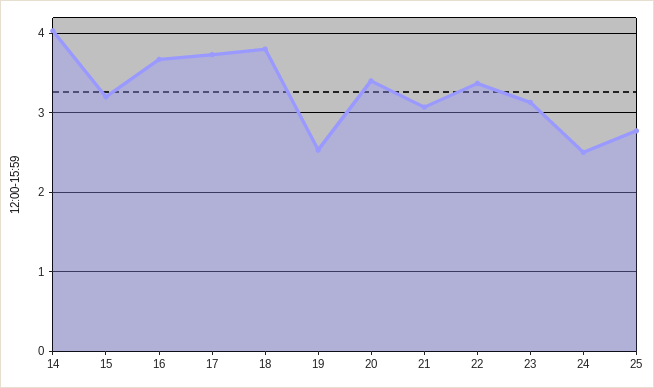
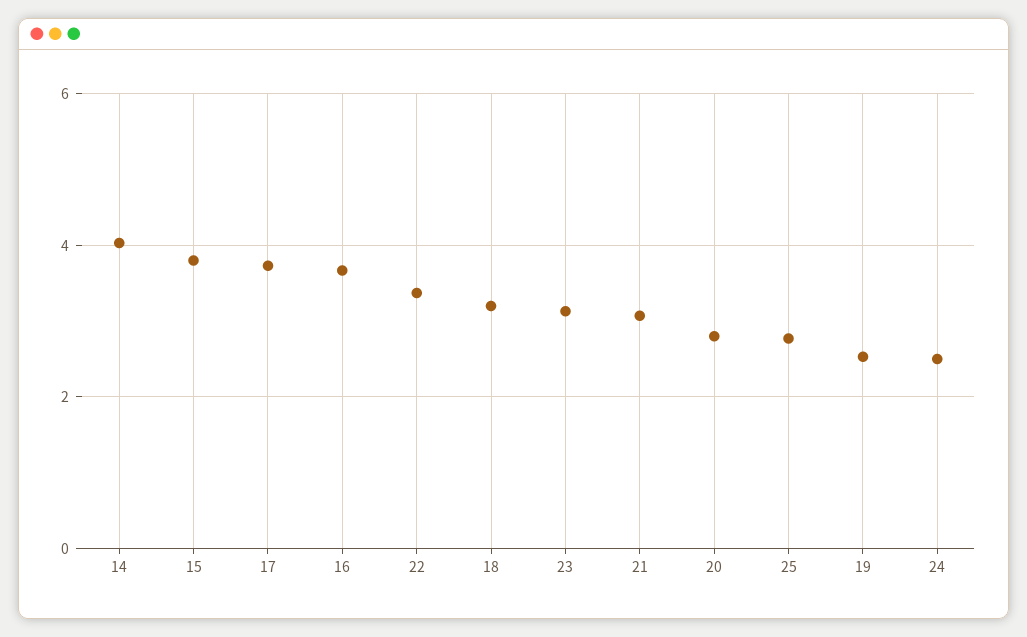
15: 3.2 -> 3.8
18: 3.8 -> 3.2
20: 3.4 -> 2.8

